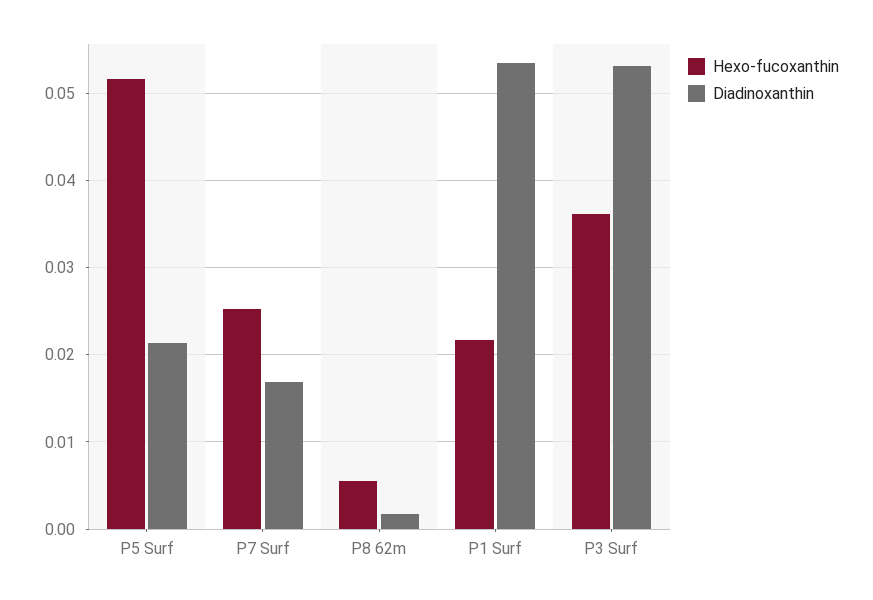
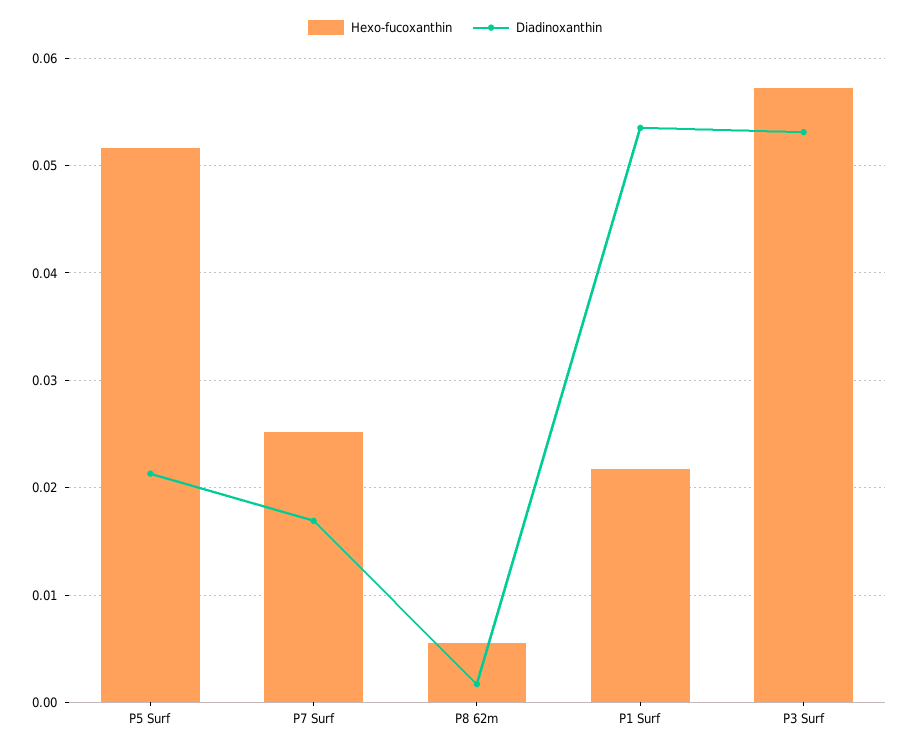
Hexo-fucoxanthin, P3 Surf: 0.036 -> 0.057

